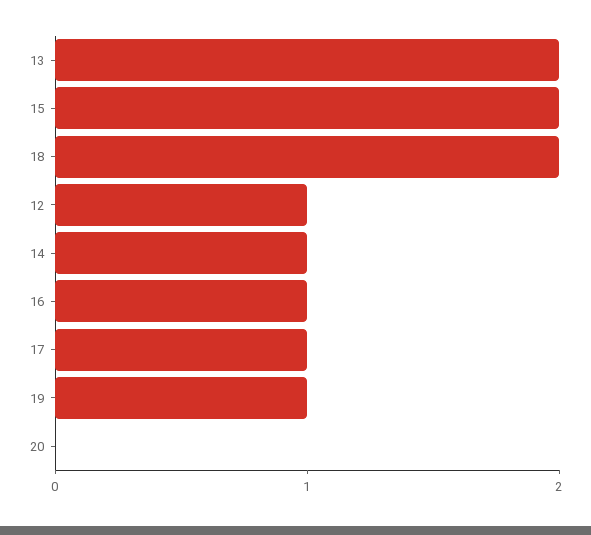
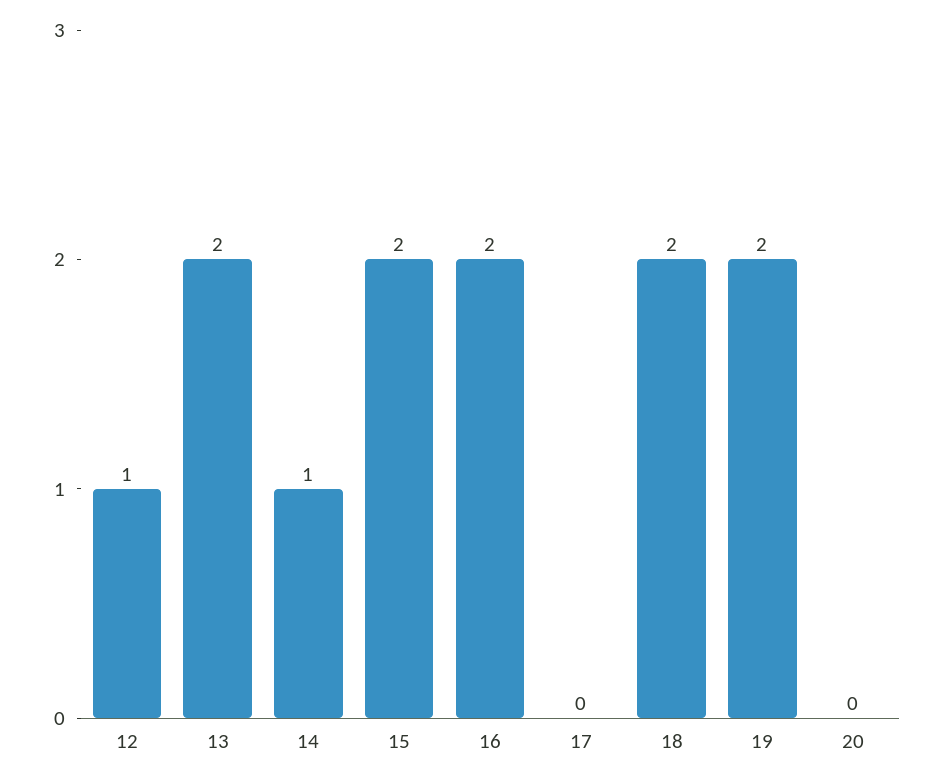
16: 1 -> 2
17: 1 -> 0
19: 1 -> 2

